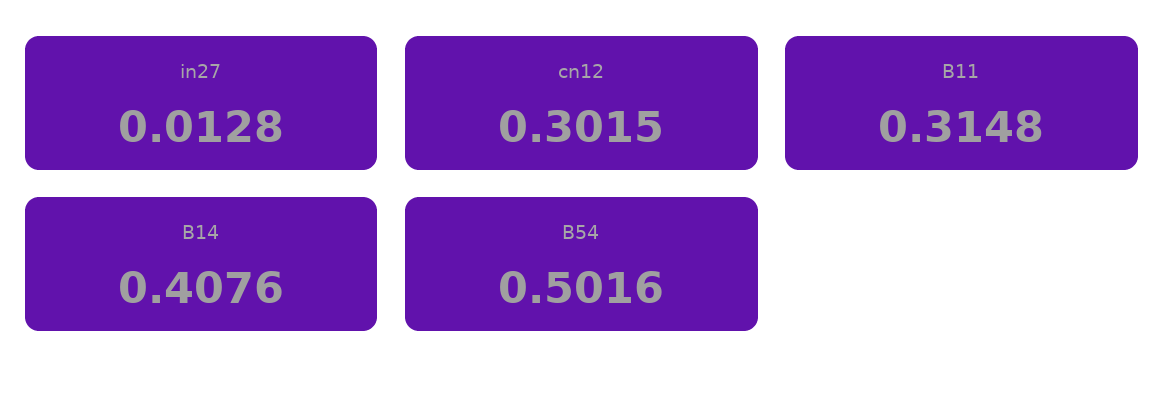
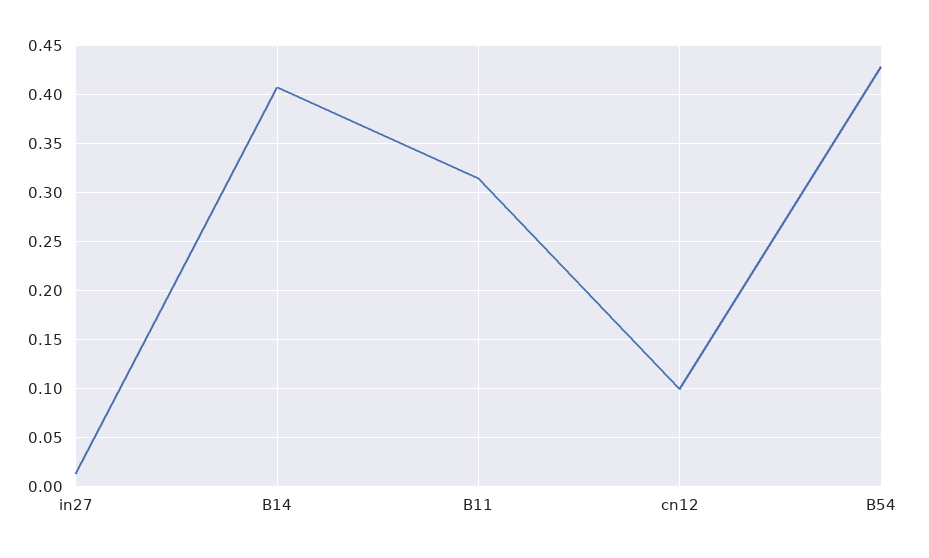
cn12: 0.3015 -> 0.1
B54: 0.5016 -> 0.43

